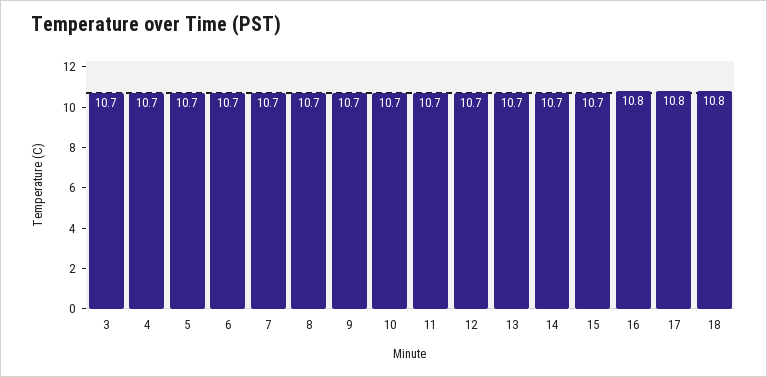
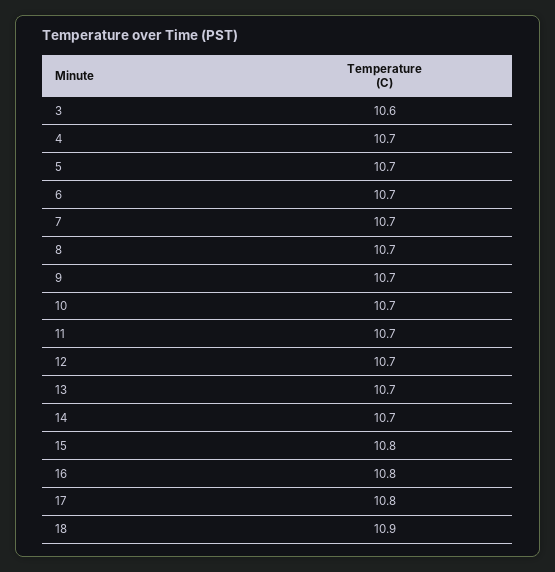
3: 10.7 -> 10.6
15: 10.7 -> 10.8
18: 10.8 -> 10.9

